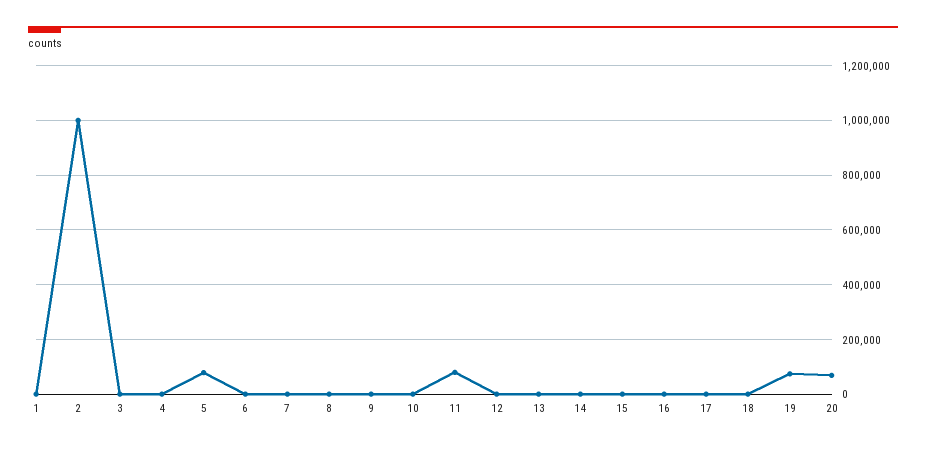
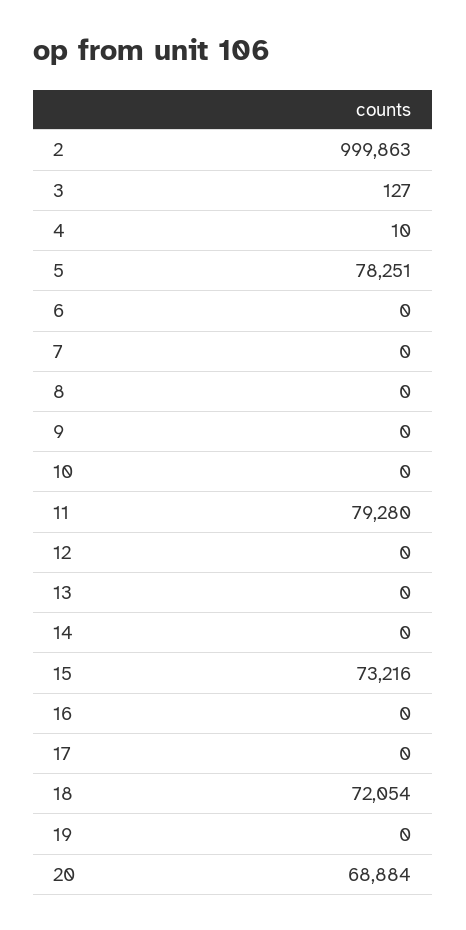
1: 0 -> none
15: 0 -> 73216
18: 0 -> 72054
19: 75000 -> 0

